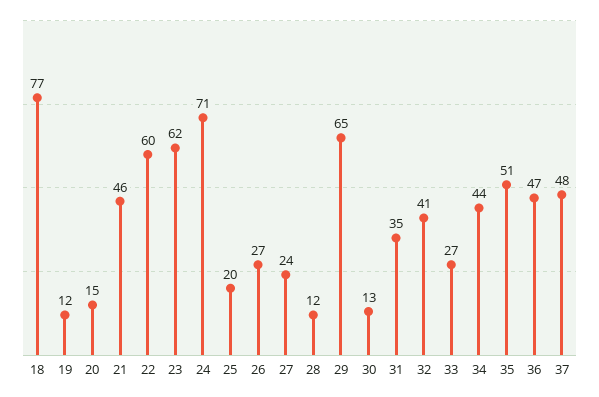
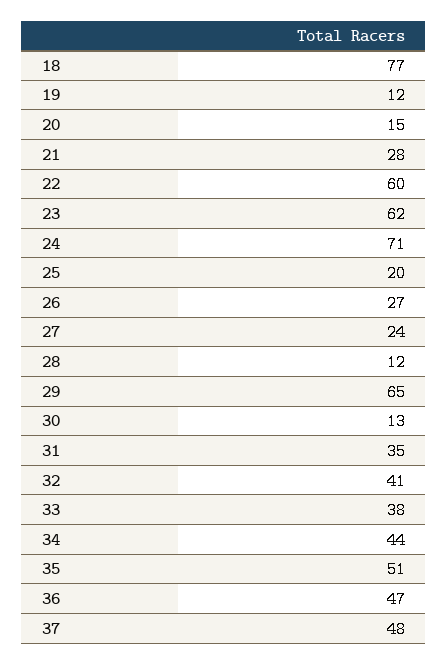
21: 46 -> 28
33: 27 -> 38

